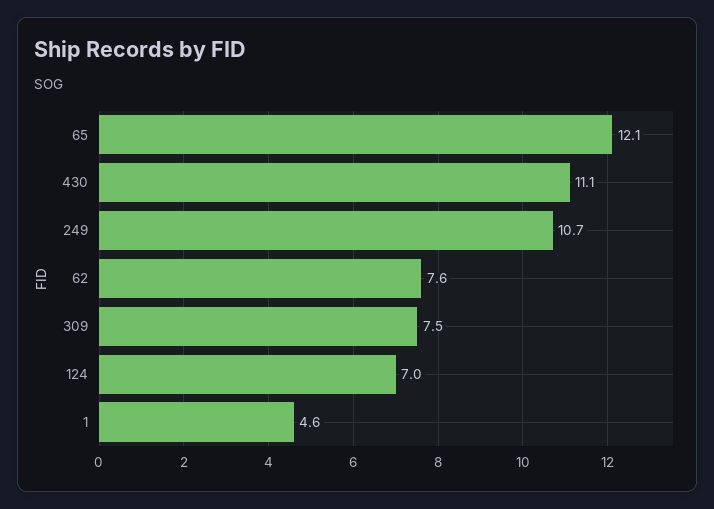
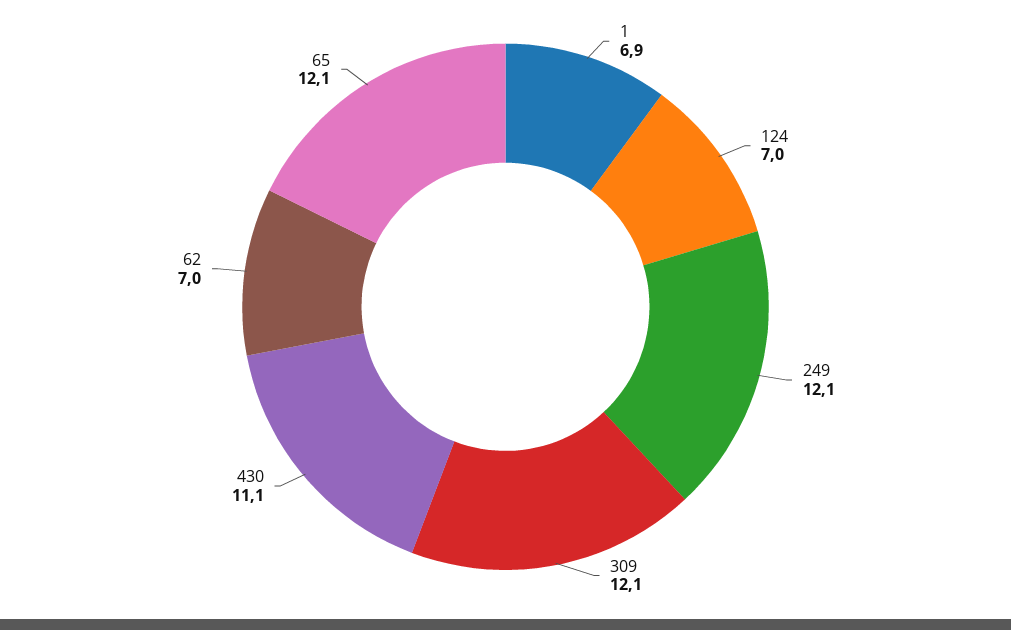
249: 10.7 -> 12.1
62: 7.6 -> 7
309: 7.5 -> 12.1
1: 4.6 -> 6.9

